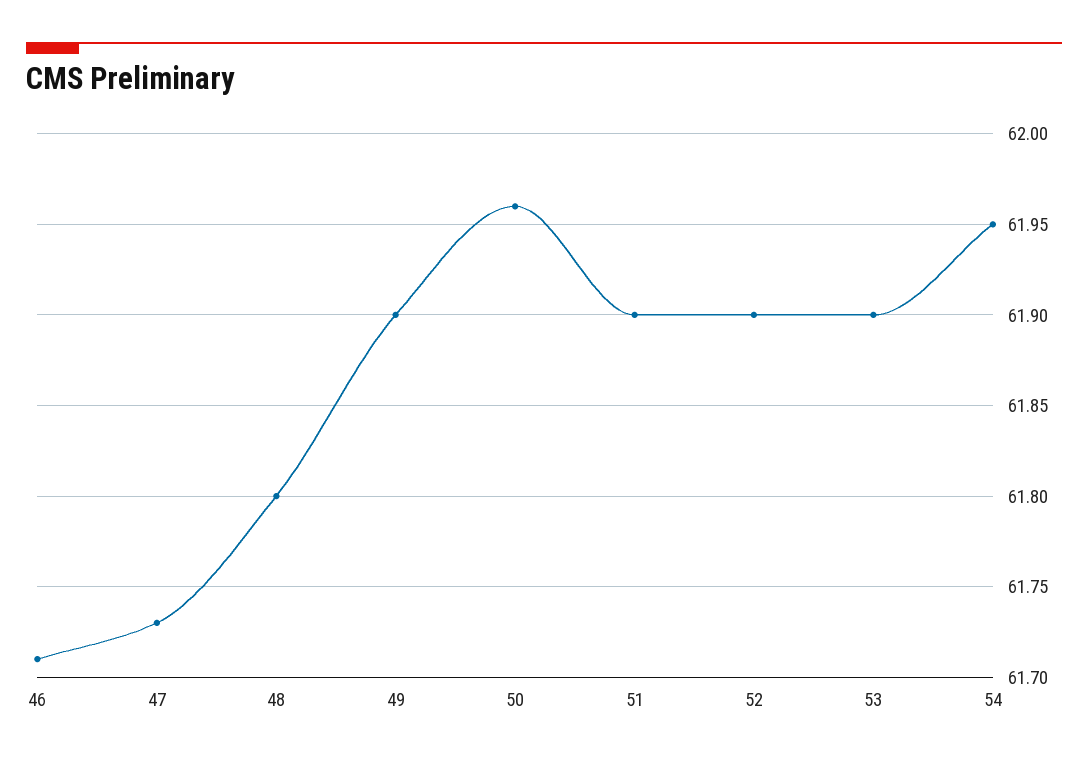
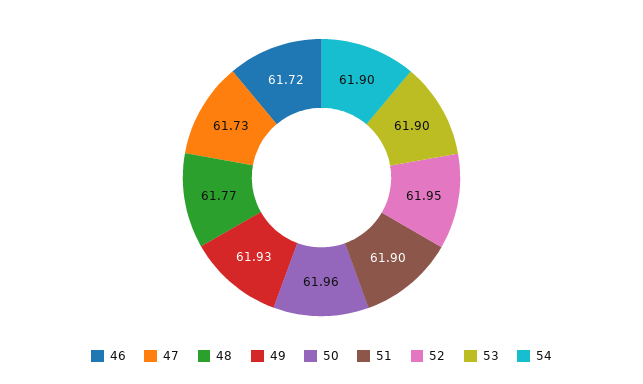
46: 61.71 -> 61.72
48: 61.8 -> 61.77
49: 61.9 -> 61.93
52: 61.9 -> 61.95
54: 61.95 -> 61.9

